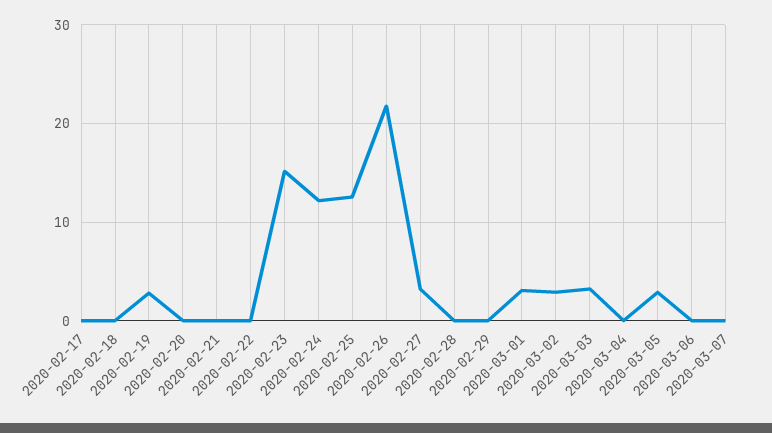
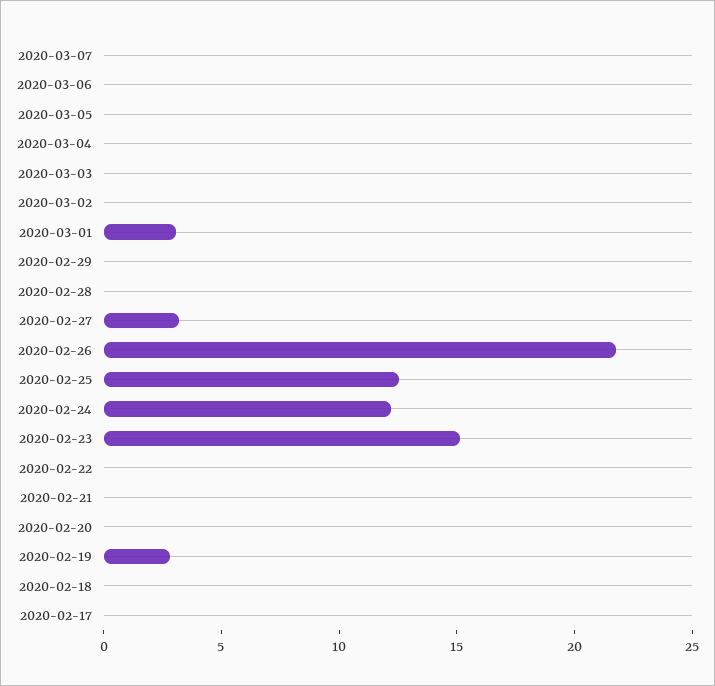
2020-03-02: 3 -> 0
2020-03-03: 3 -> 0
2020-03-05: 3 -> 0

